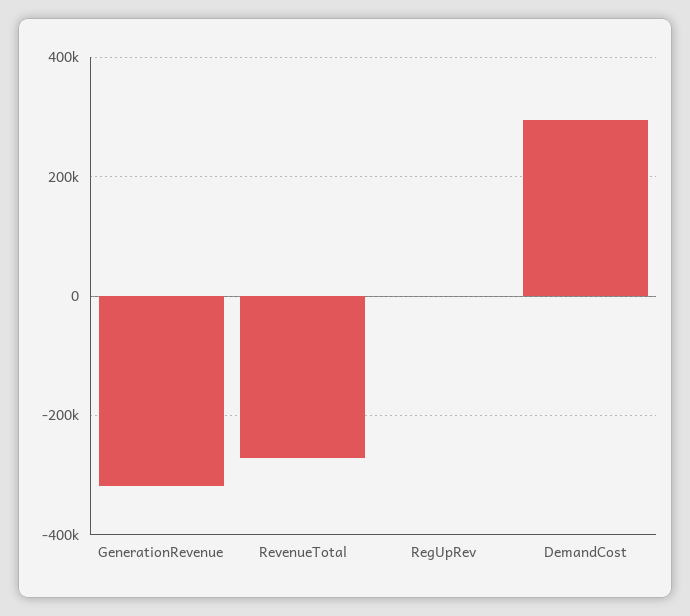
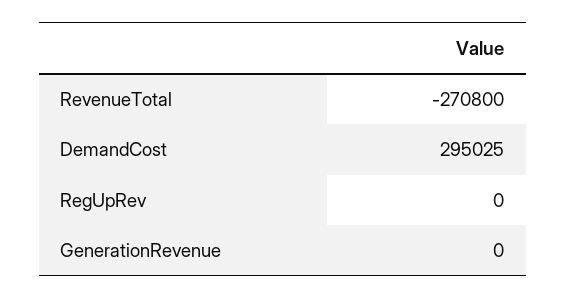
GenerationRevenue: -320000 -> 0

